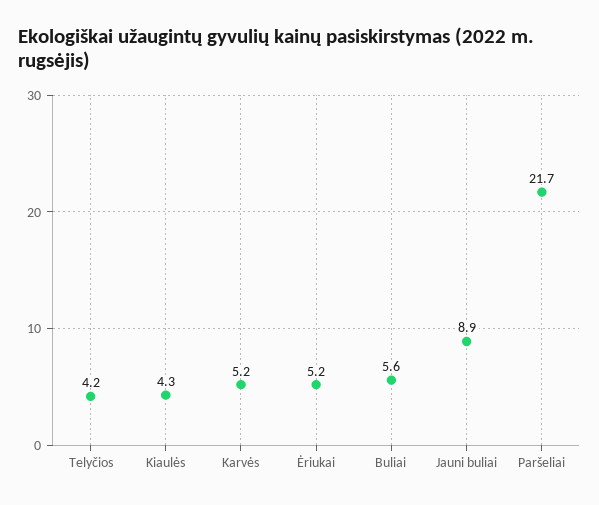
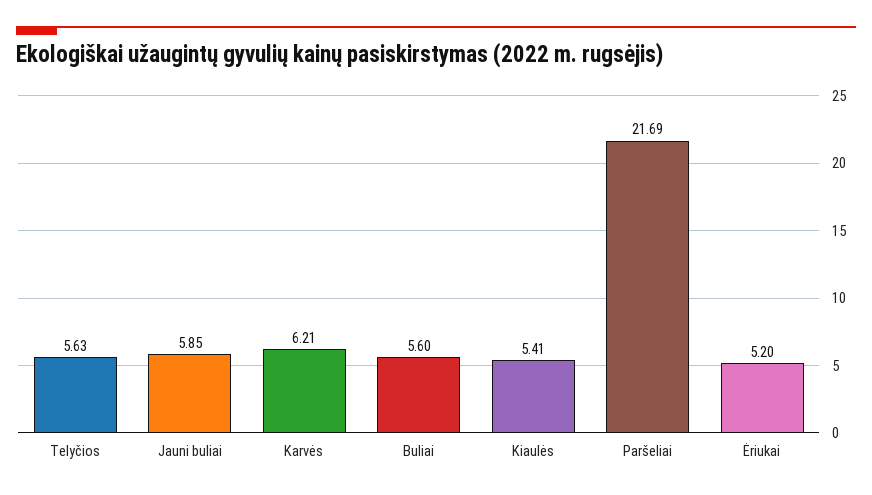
Telyčios: 4.2 -> 5.63
Kiaulės: 4.3 -> 5.41
Karvės: 5.2 -> 6.21
Jauni buliai: 8.9 -> 5.85

